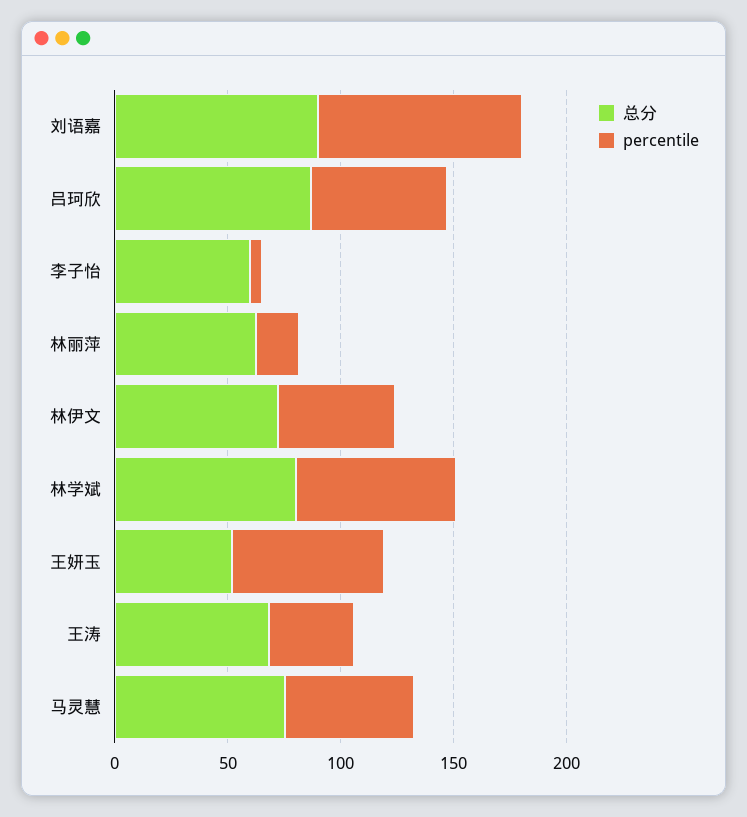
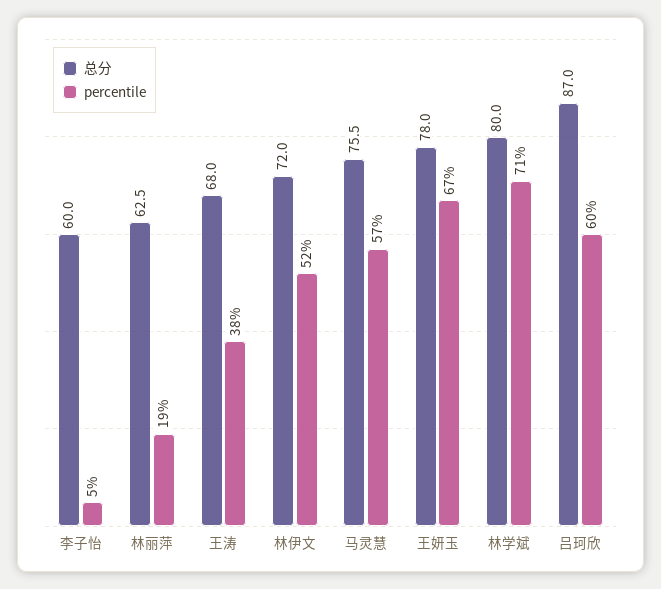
总分, 刘语嘉: 90 -> none
percentile, 刘语嘉: 90 -> none
总分, 王妍玉: 50 -> 78

